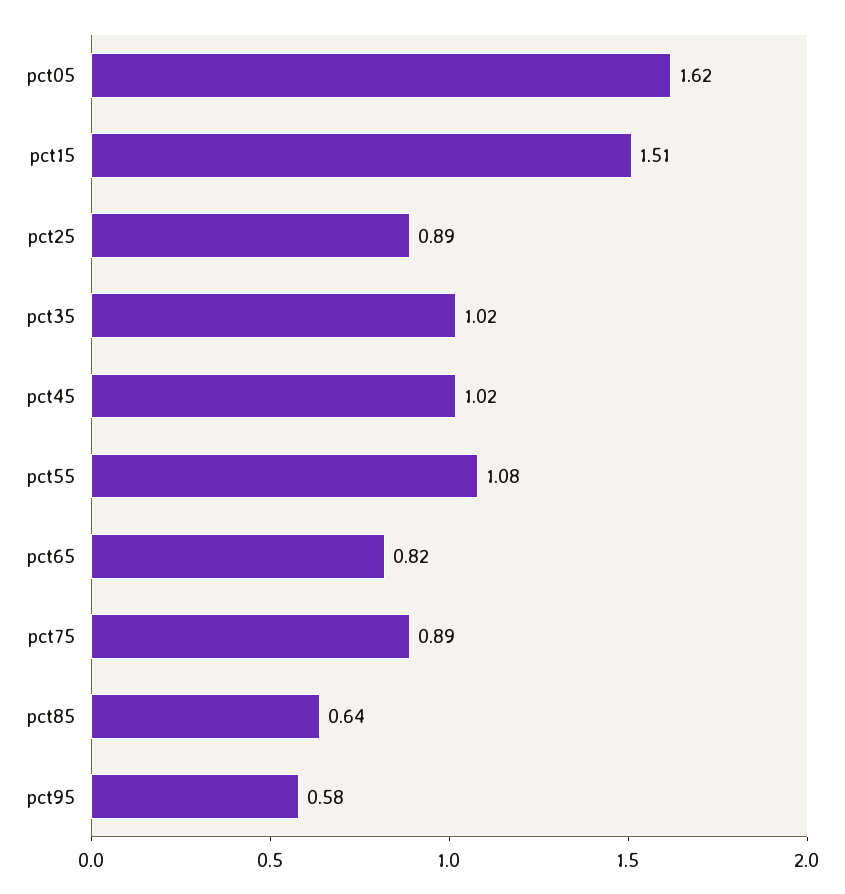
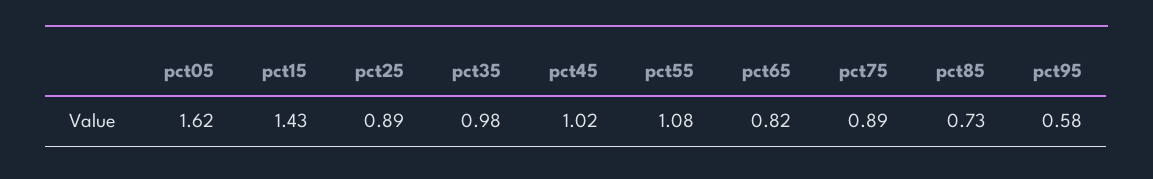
pct15: 1.51 -> 1.43
pct35: 1.02 -> 0.98
pct85: 0.64 -> 0.73

